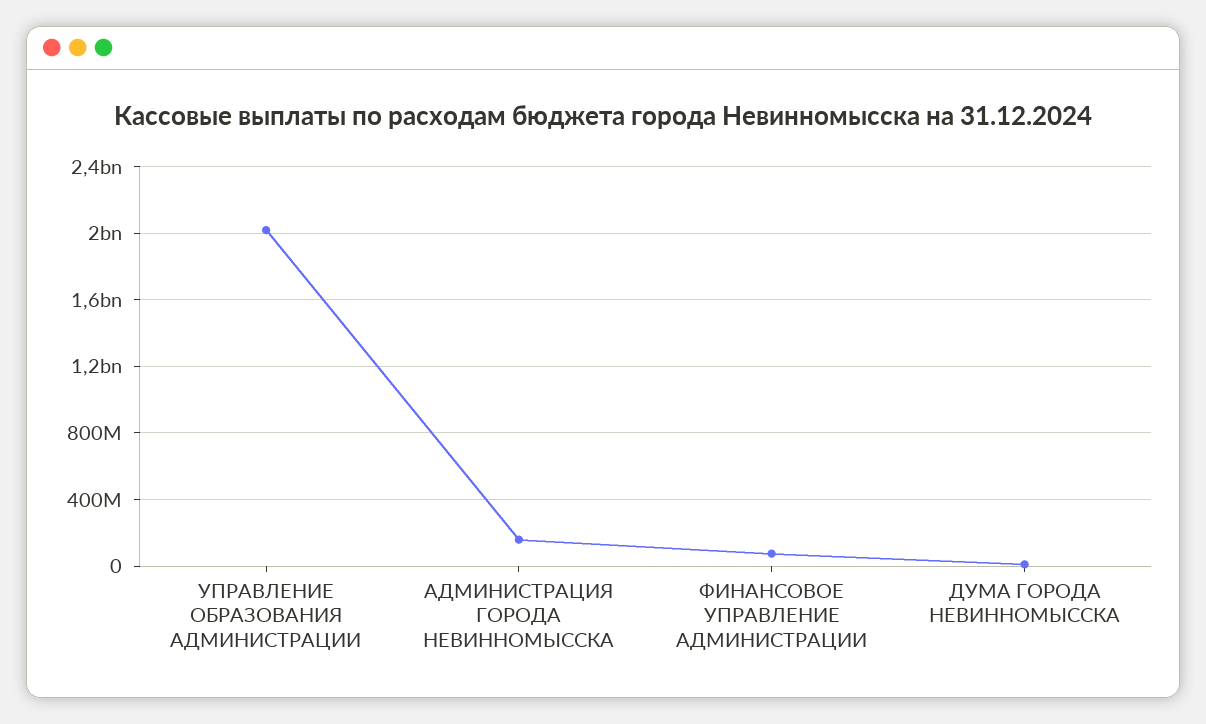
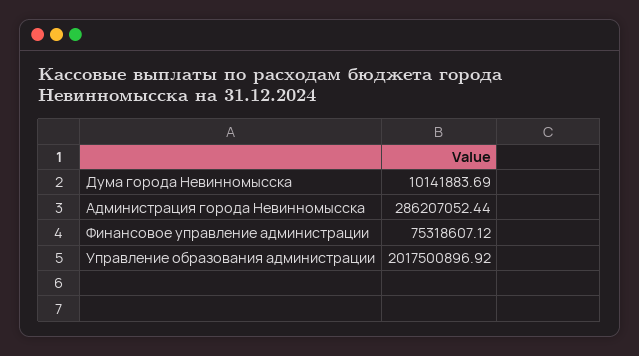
АДМИНИСТРАЦИЯ ГОРОДА НЕВИННОМЫССКА: 150000000 -> 286207052.44

